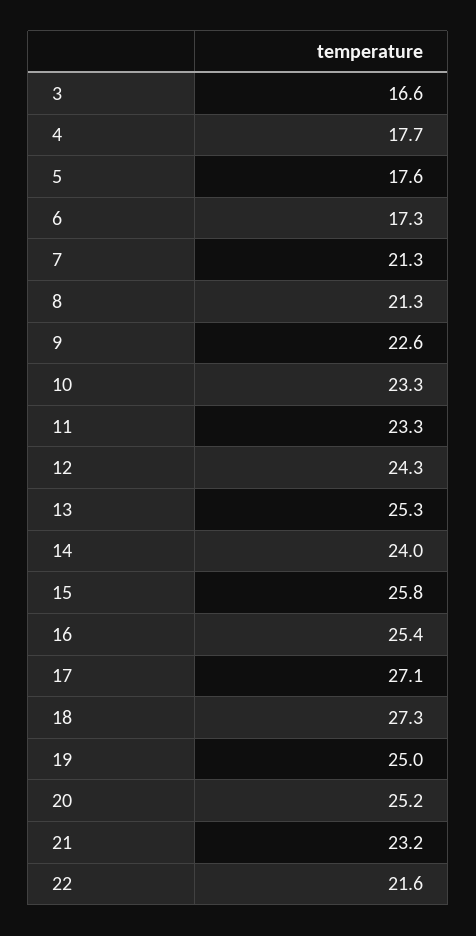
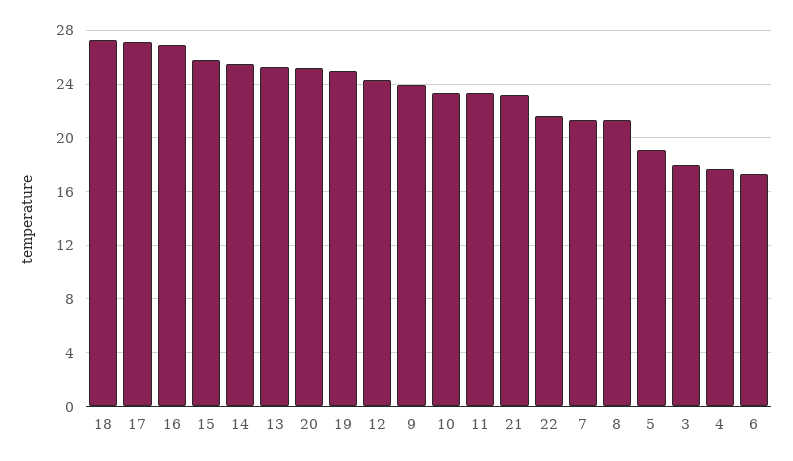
3: 16.6 -> 18
5: 17.6 -> 19
9: 22.6 -> 24
14: 24 -> 25.5
16: 25.4 -> 27

